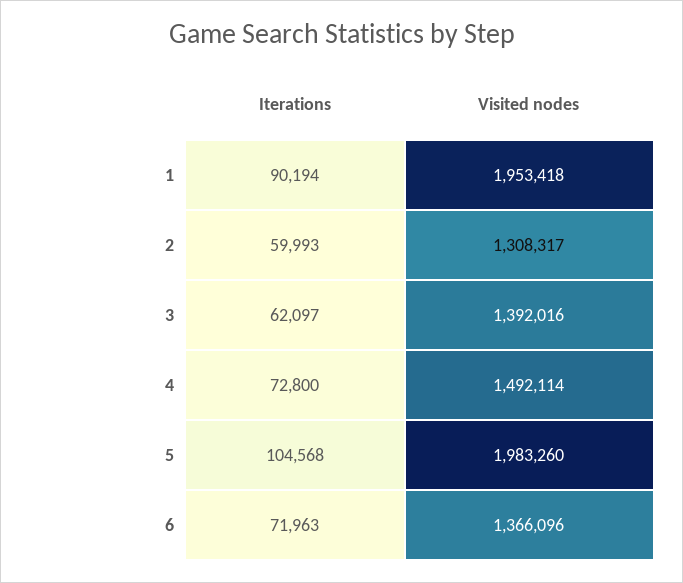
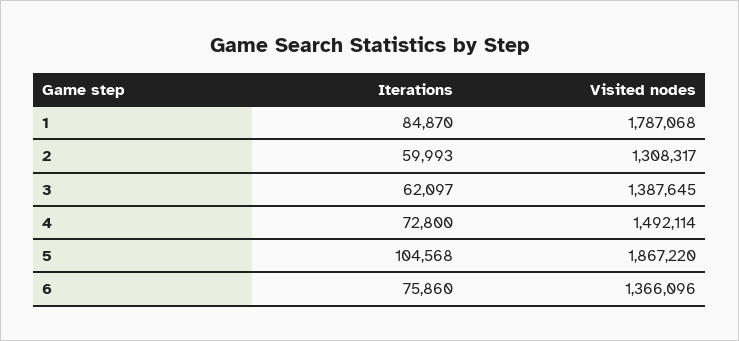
Iterations, 1: 90194 -> 84870
Visited nodes, 1: 1953418 -> 1787068
Visited nodes, 3: 1392016 -> 1387645
Visited nodes, 5: 1983260 -> 1867220
Iterations, 6: 71963 -> 75860

